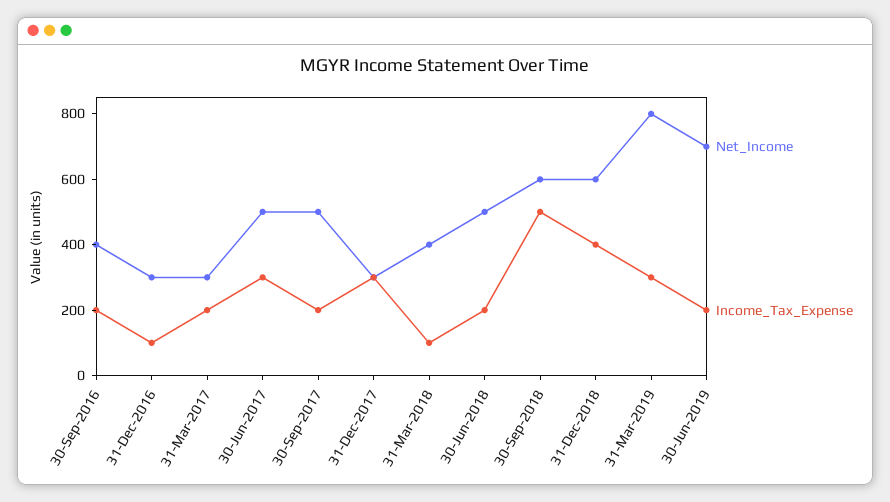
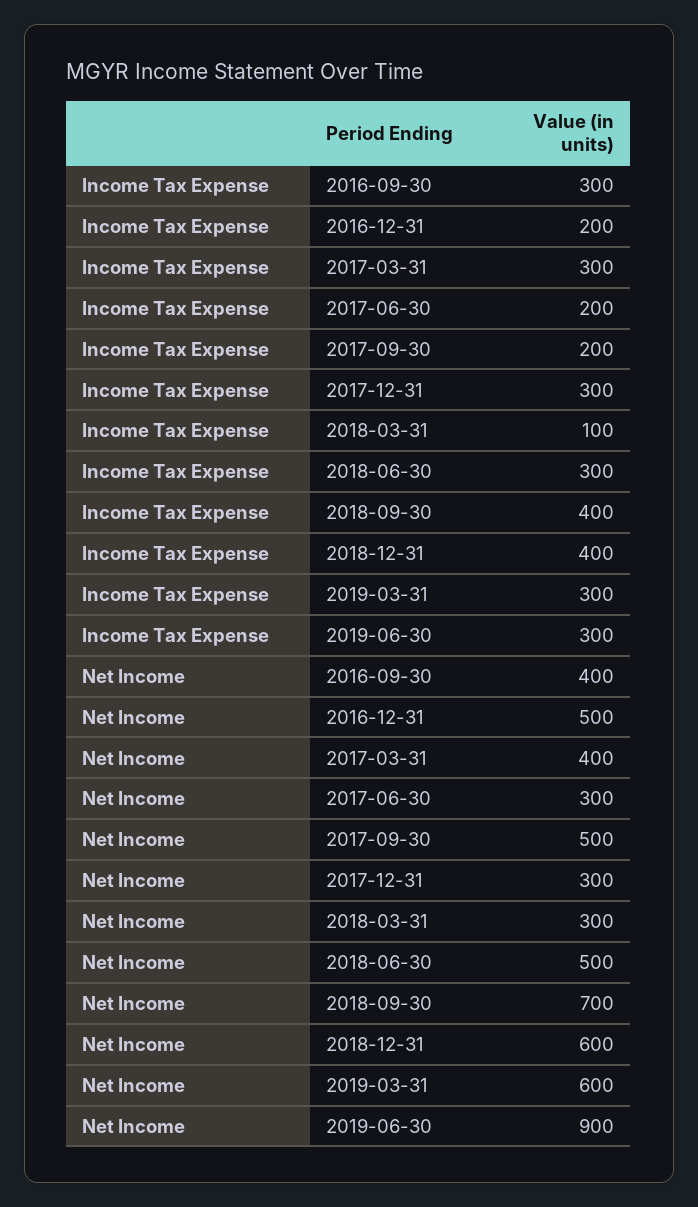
Income_Tax_Expense, 30-Sep-2016: 200 -> 300
Net_Income, 31-Dec-2016: 300 -> 500
Income_Tax_Expense, 31-Dec-2016: 100 -> 200
Net_Income, 31-Mar-2017: 300 -> 400
Income_Tax_Expense, 31-Mar-2017: 200 -> 300
Net_Income, 30-Jun-2017: 500 -> 300
Income_Tax_Expense, 30-Jun-2017: 300 -> 200
Net_Income, 31-Mar-2018: 400 -> 300
Income_Tax_Expense, 30-Jun-2018: 200 -> 300
Net_Income, 30-Sep-2018: 600 -> 700
Income_Tax_Expense, 30-Sep-2018: 500 -> 400
Net_Income, 31-Mar-2019: 800 -> 600
Net_Income, 30-Jun-2019: 700 -> 900
Income_Tax_Expense, 30-Jun-2019: 200 -> 300

